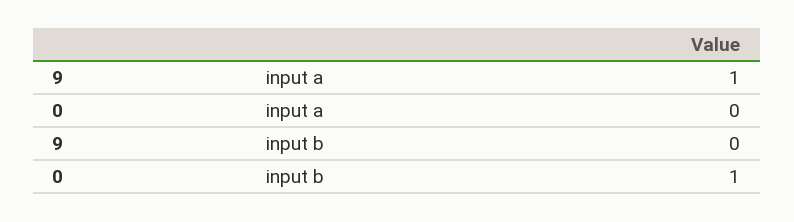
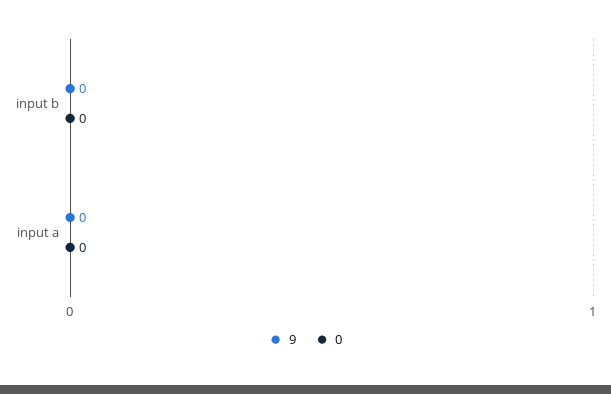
9, input a: 1 -> 0
0, input b: 1 -> 0

